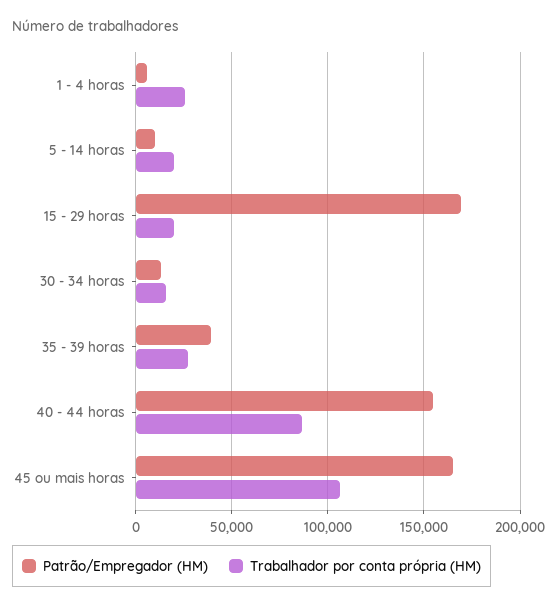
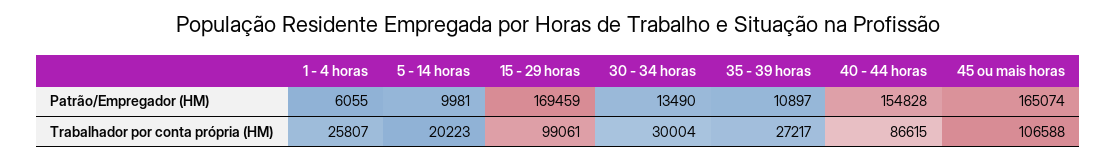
Trabalhador por conta própria (HM), 15 - 29 horas: 20000 -> 99061
Trabalhador por conta própria (HM), 30 - 34 horas: 15000 -> 30004
Patrão/Empregador (HM), 35 - 39 horas: 40000 -> 10897

